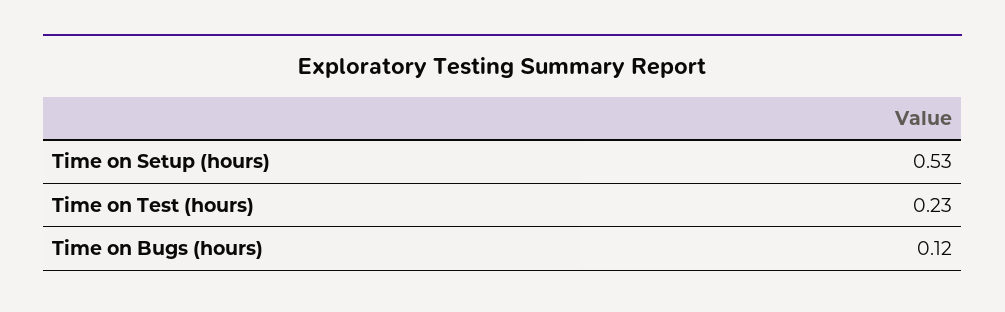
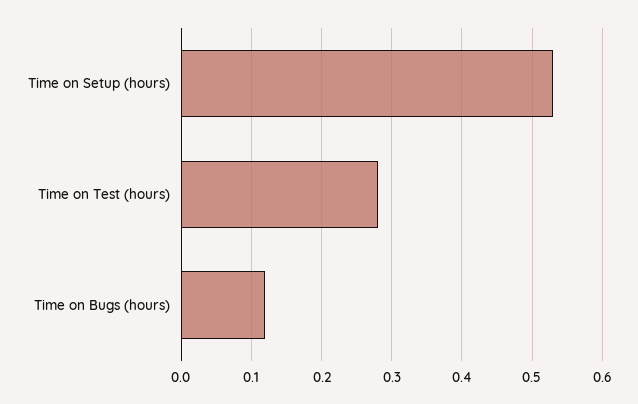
Time on Test (hours): 0.23 -> 0.28

